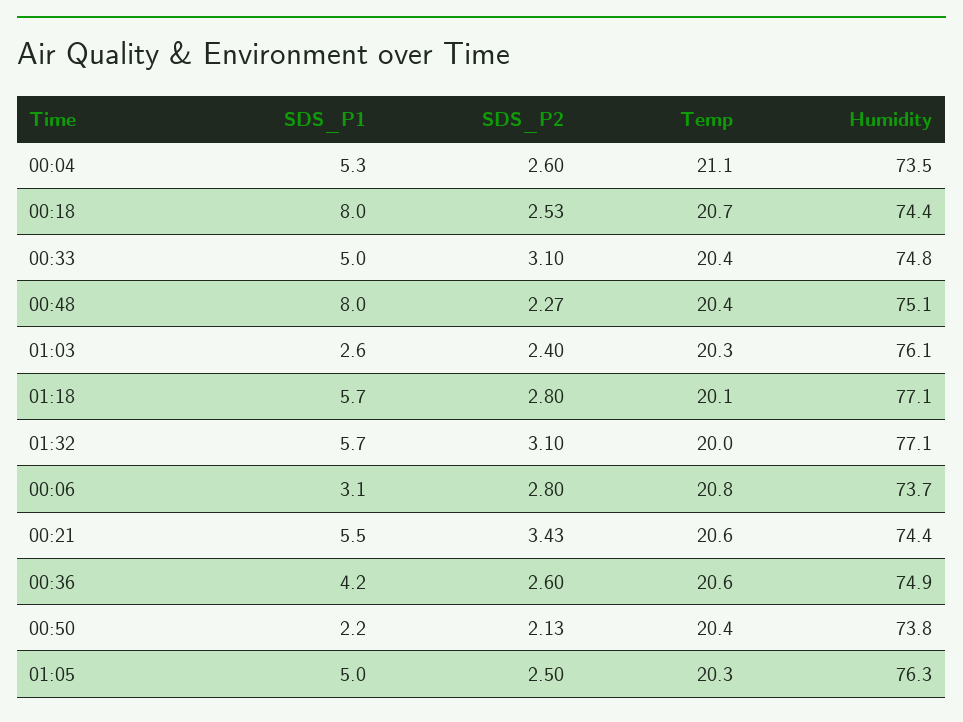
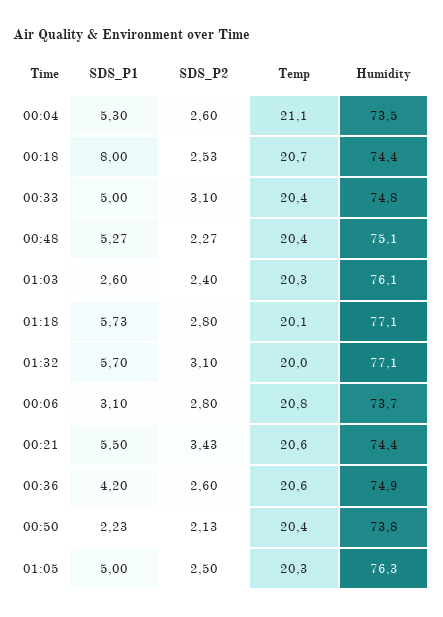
SDS_P1, 00:48: 8 -> 5.27

